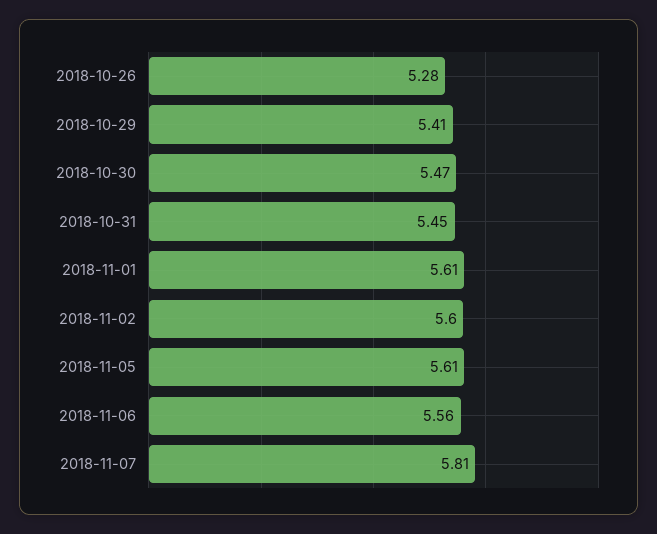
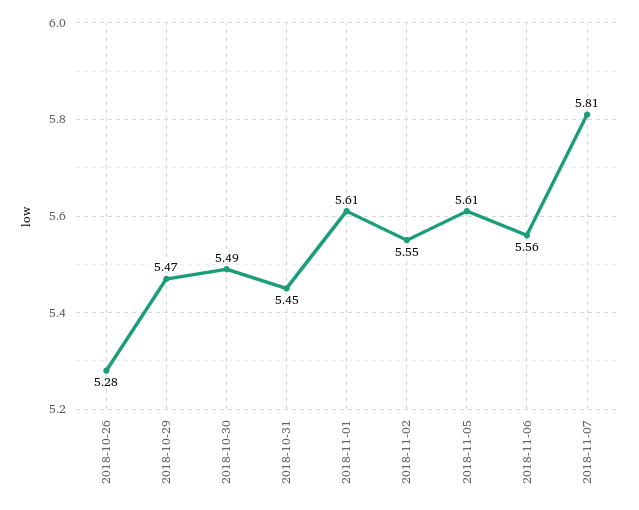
2018-10-29: 5.41 -> 5.47
2018-10-30: 5.47 -> 5.49
2018-11-02: 5.6 -> 5.55

